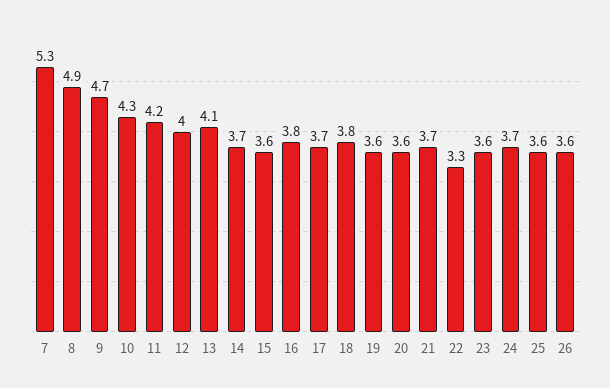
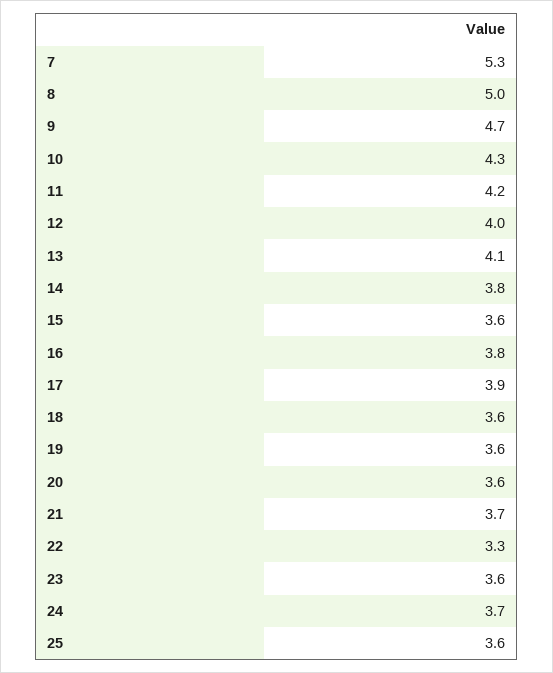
8: 4.9 -> 5
14: 3.7 -> 3.8
17: 3.7 -> 3.9
18: 3.8 -> 3.6
26: 3.6 -> none

